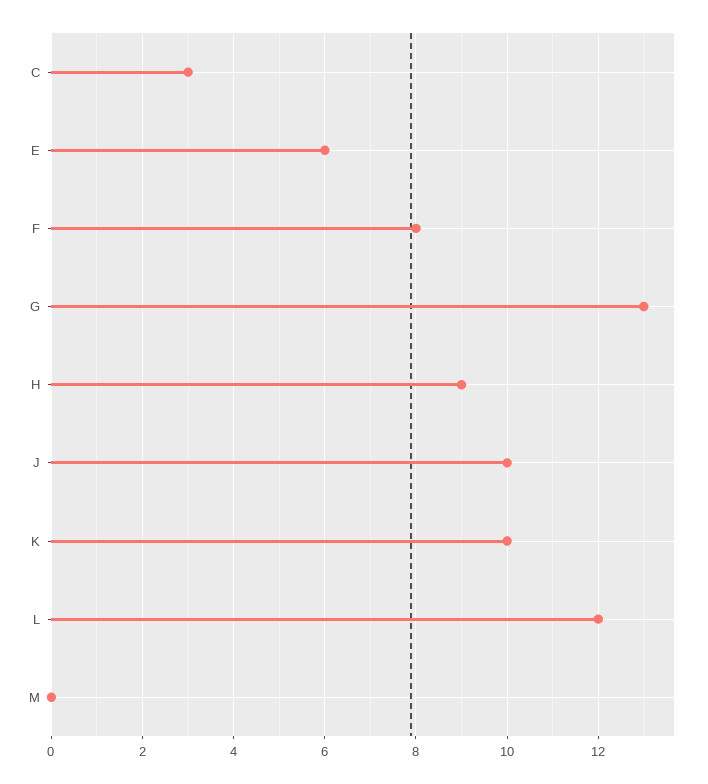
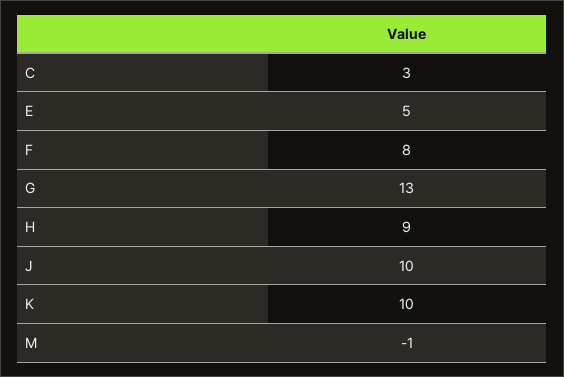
E: 6 -> 5
L: 12 -> none
M: 0 -> -1

